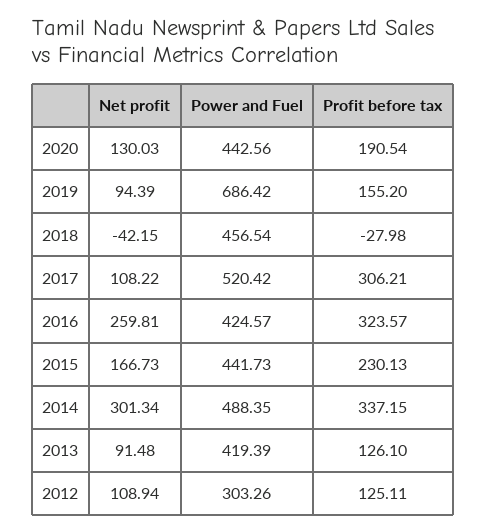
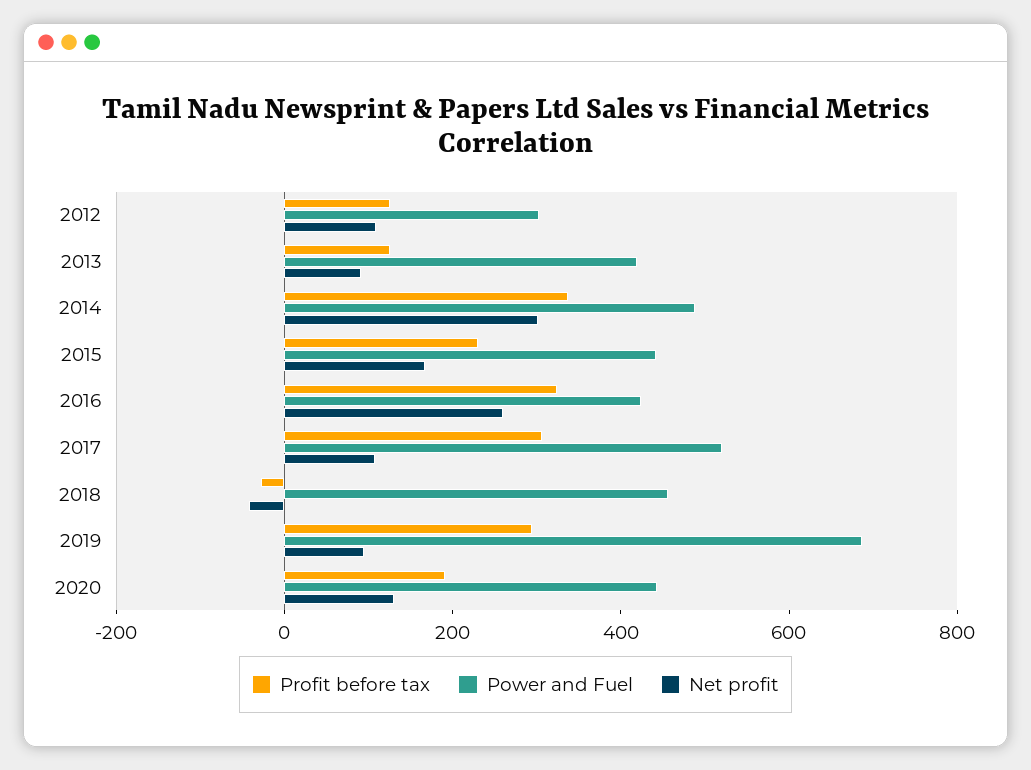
Profit before tax, 2019: 155.2 -> 300

